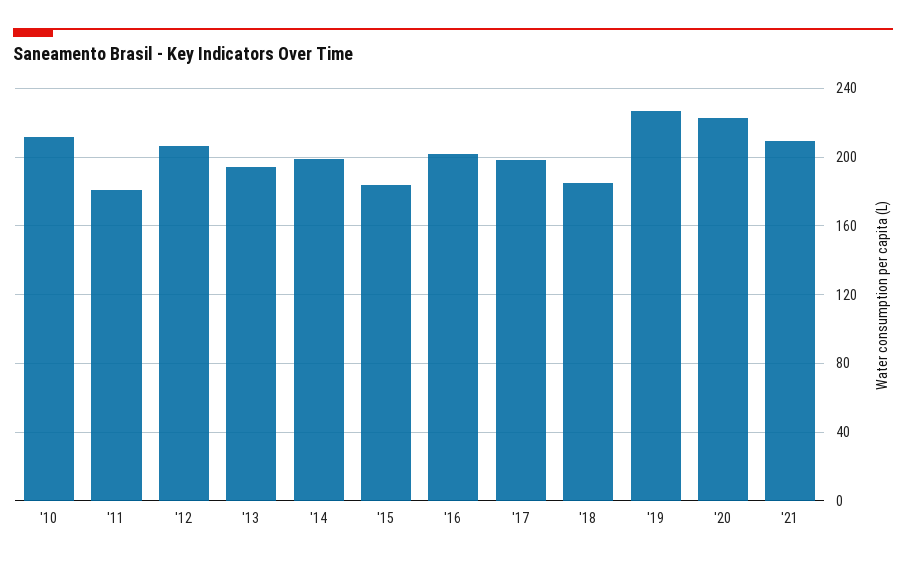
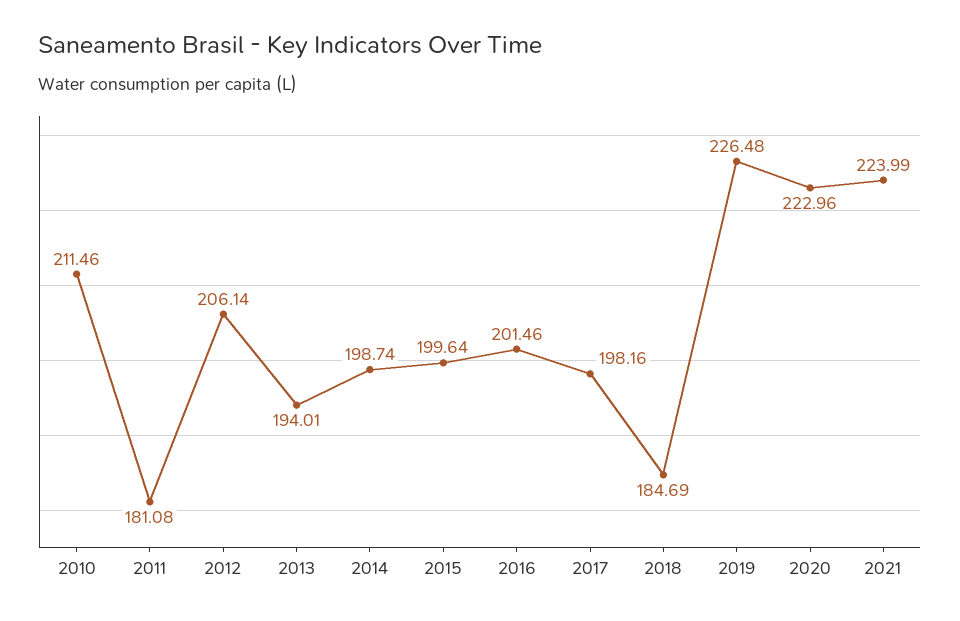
'15: 185 -> 199.64
'21: 210 -> 223.99

